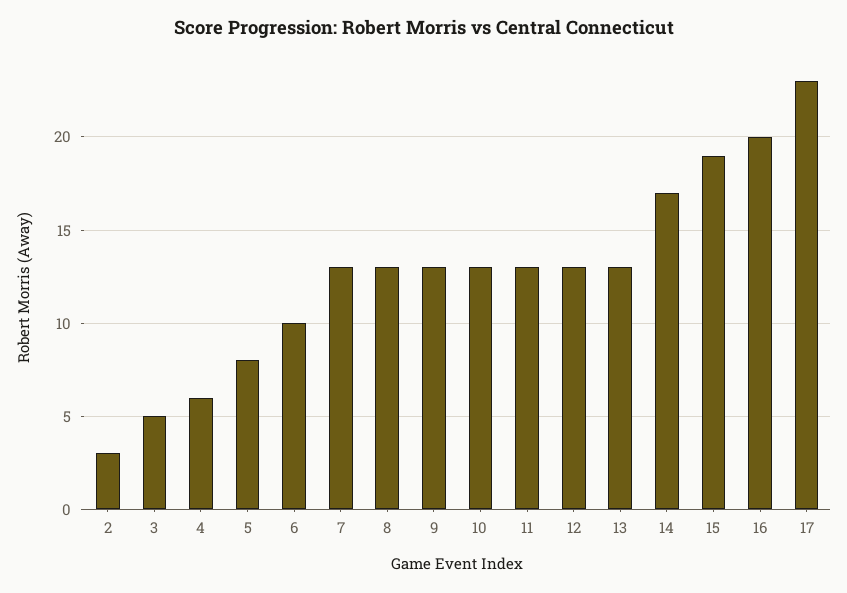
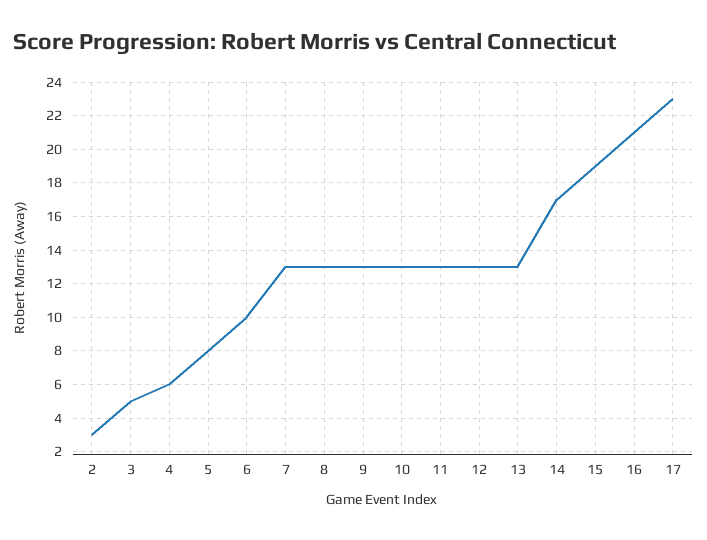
16: 20 -> 21

